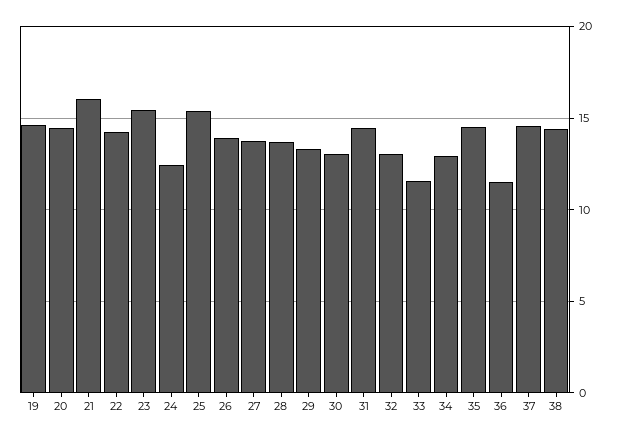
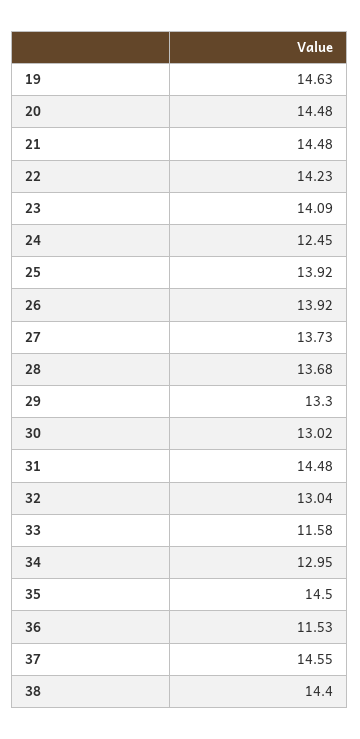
21: 16 -> 14.48
23: 15.5 -> 14.09
25: 15.5 -> 13.92

